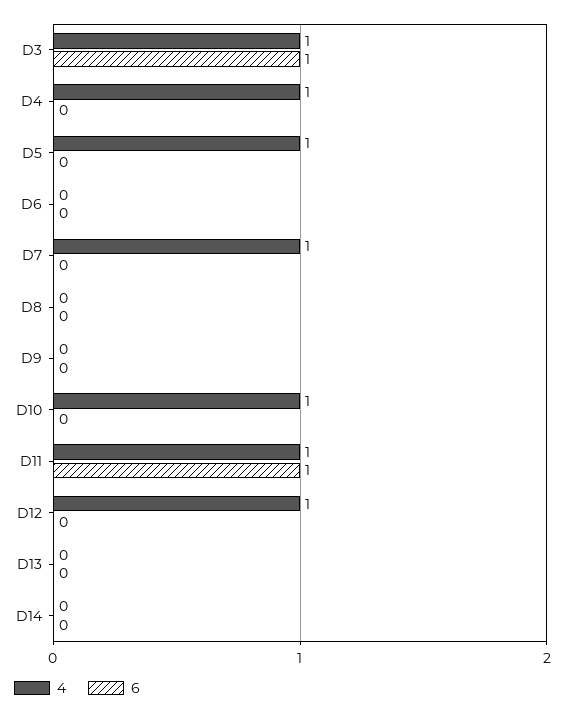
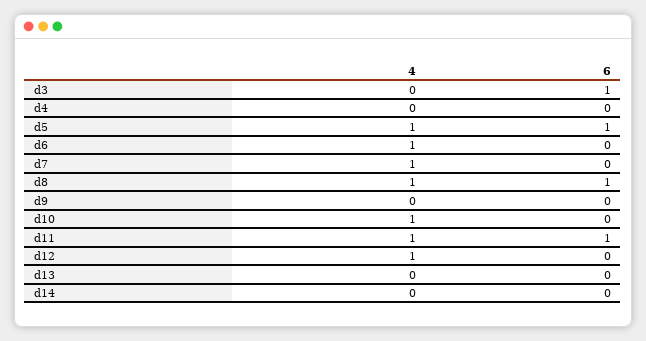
4, D3: 1 -> 0
4, D4: 1 -> 0
6, D5: 0 -> 1
4, D6: 0 -> 1
4, D8: 0 -> 1
6, D8: 0 -> 1

